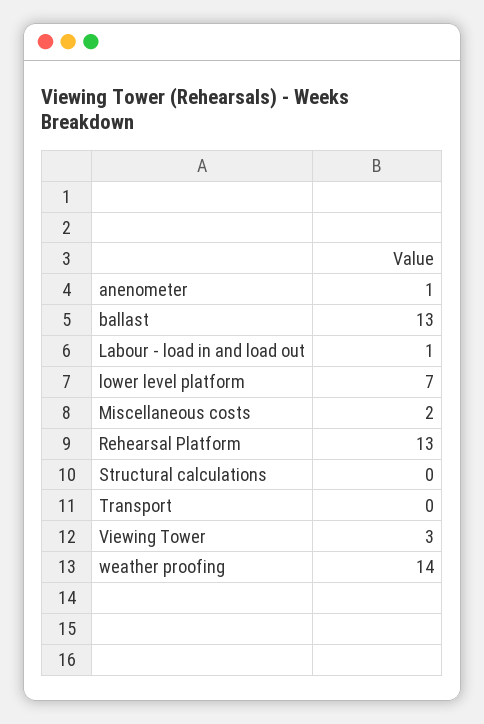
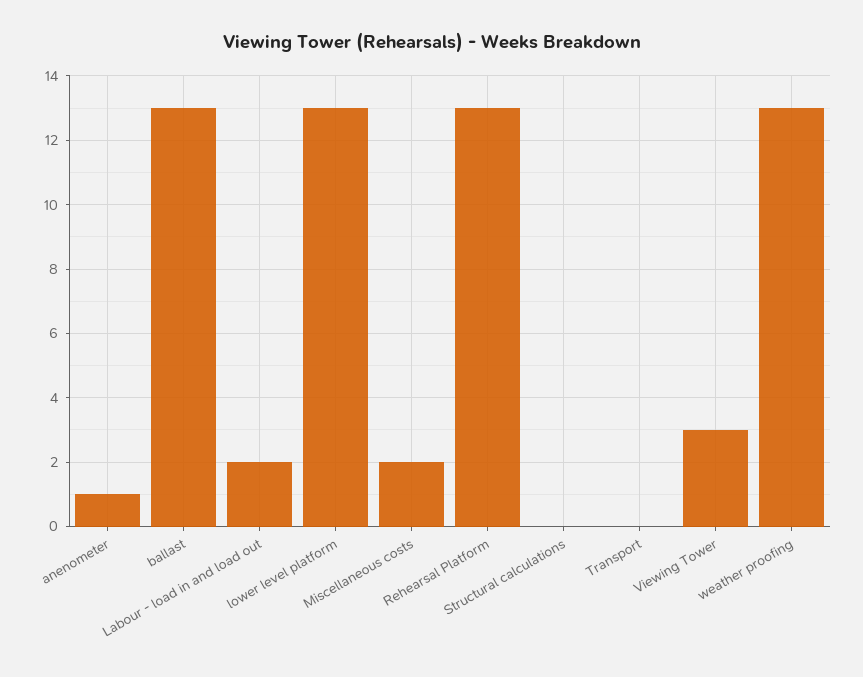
Labour - load in and load out: 1 -> 2
lower level platform: 7 -> 13
weather proofing: 14 -> 13

